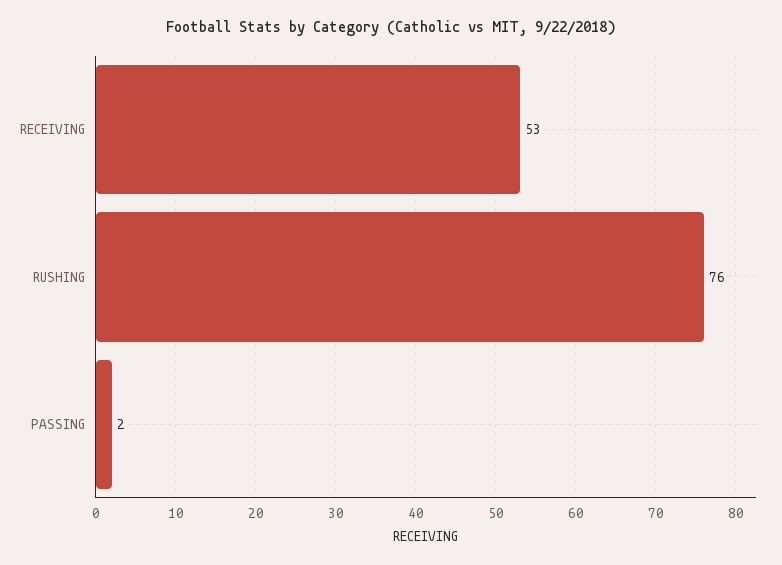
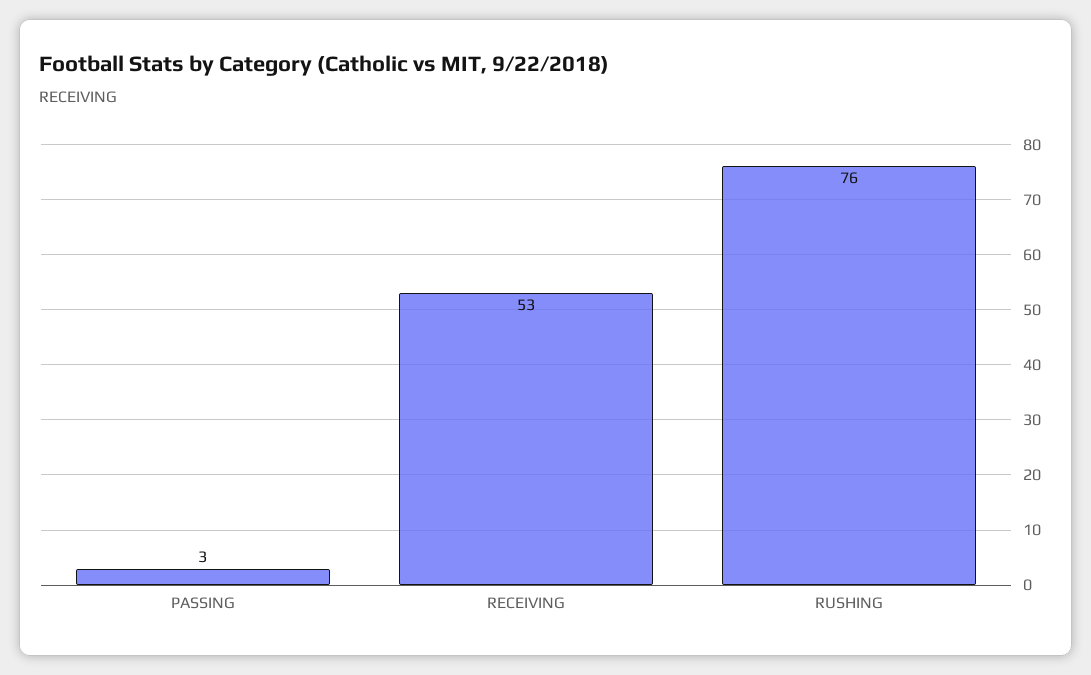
PASSING: 2 -> 3

